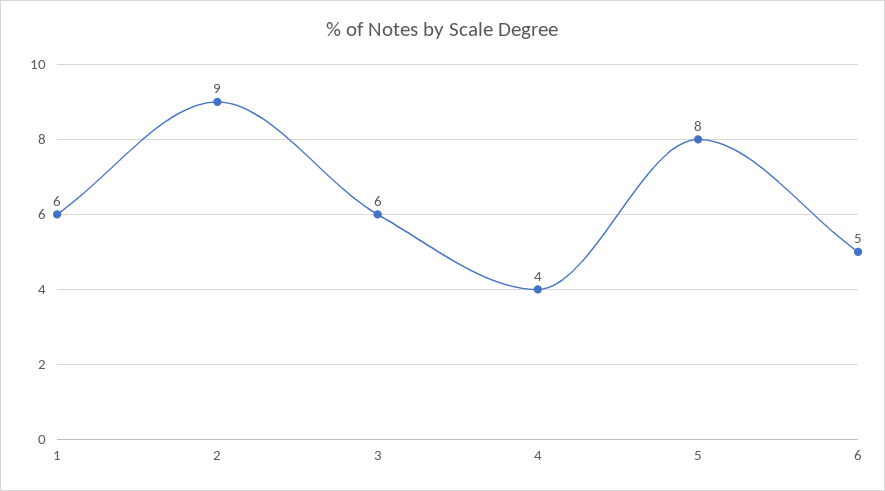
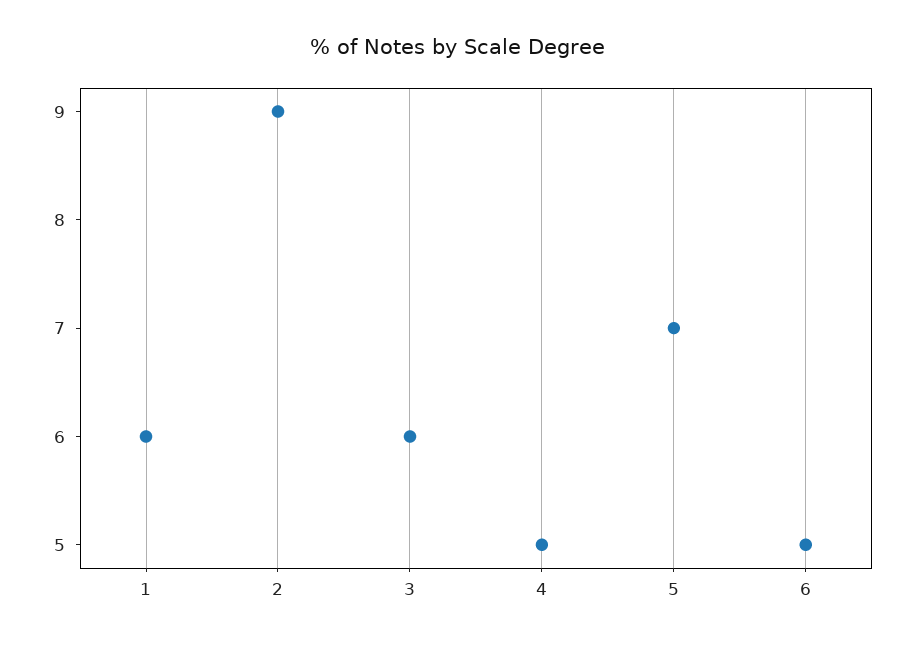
4: 4 -> 5
5: 8 -> 7

